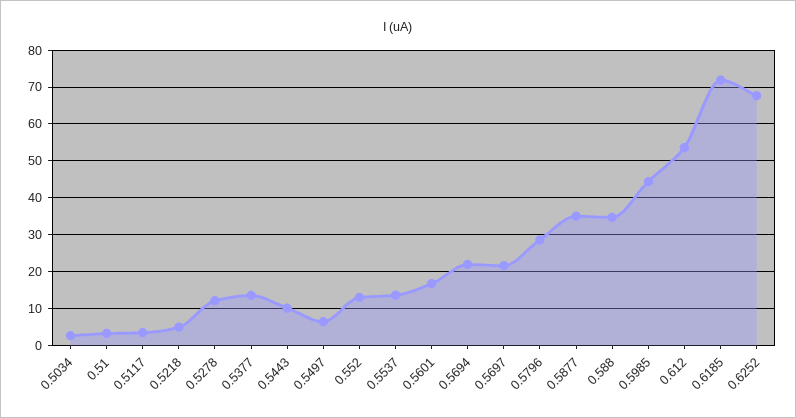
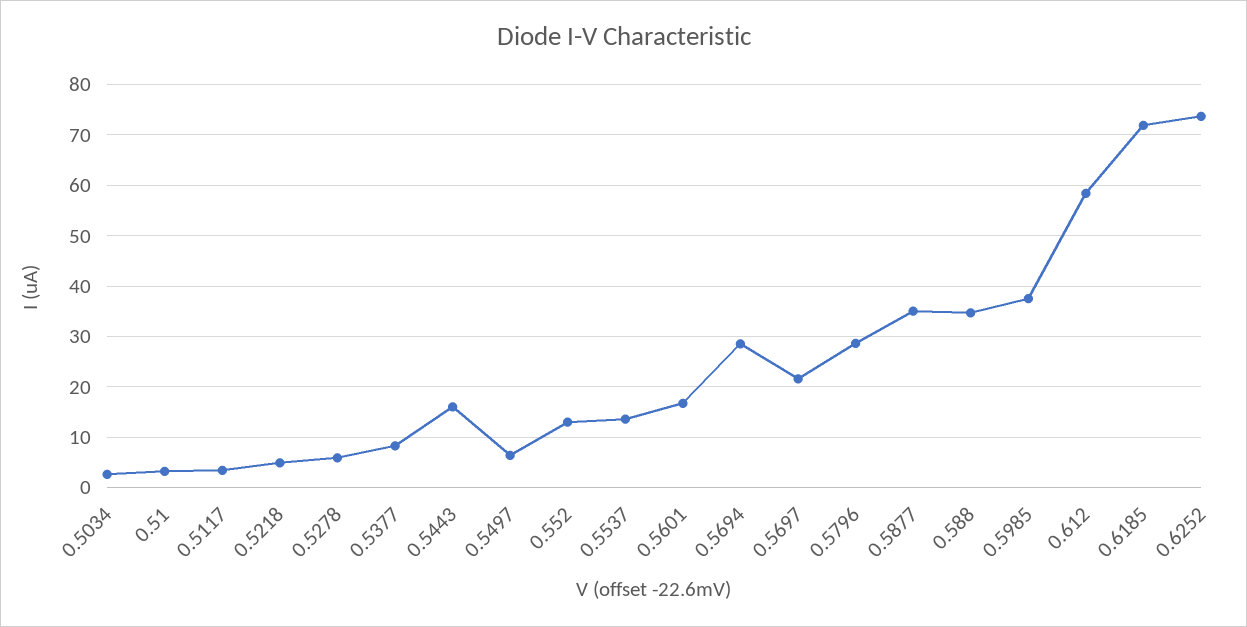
0.5278: 12 -> 6
0.5377: 14 -> 8
0.5443: 10 -> 16
0.5694: 22 -> 28
0.5985: 44 -> 38
0.612: 54 -> 58
0.6252: 68 -> 74

